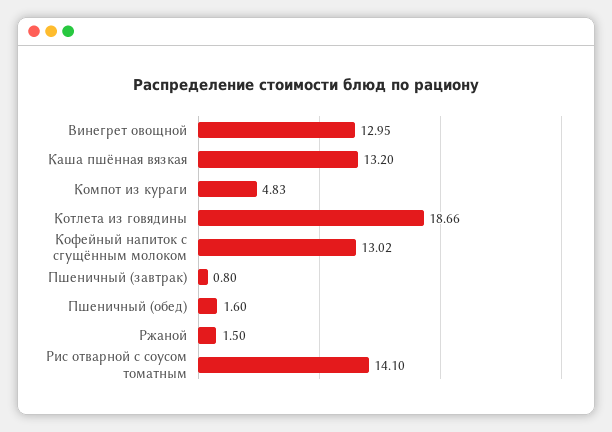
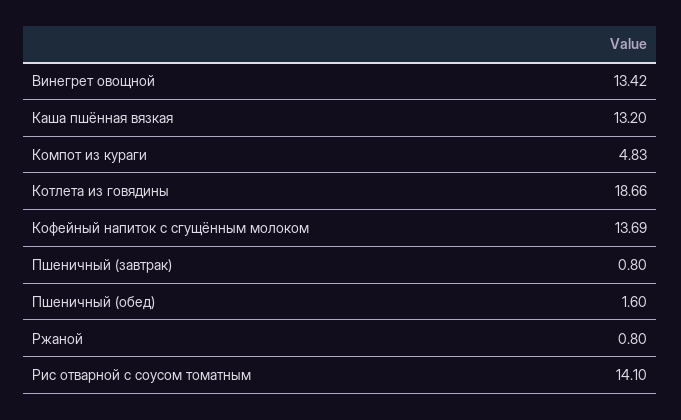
Винегрет овощной: 12.95 -> 13.42
Кофейный напиток с сгущённым молоком: 13.02 -> 13.69
Ржаной: 1.5 -> 0.8

